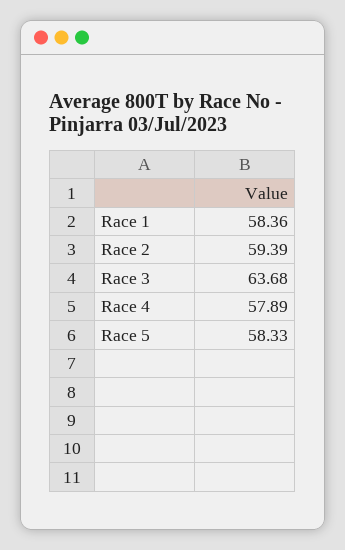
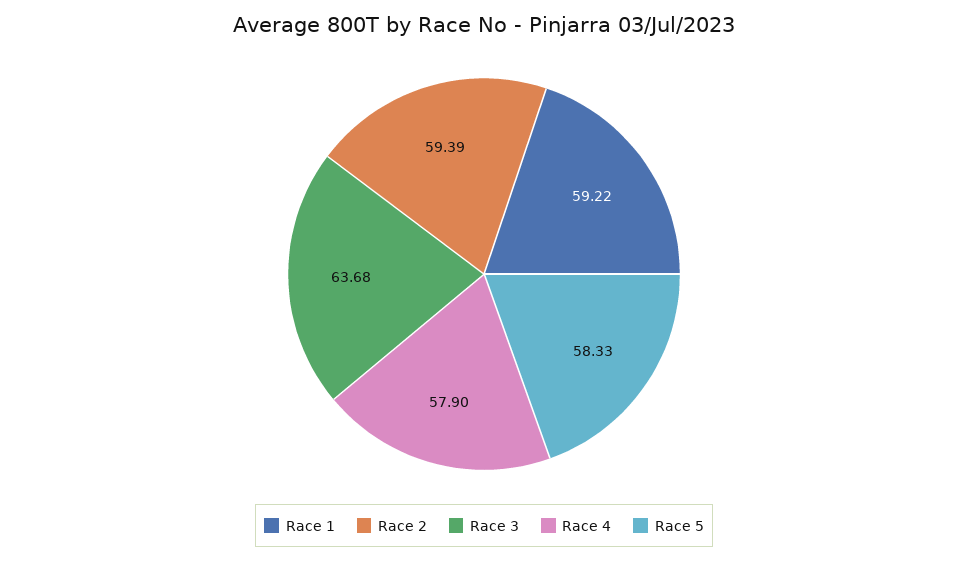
Race 1: 58.36 -> 59.22
Race 4: 57.89 -> 57.9

